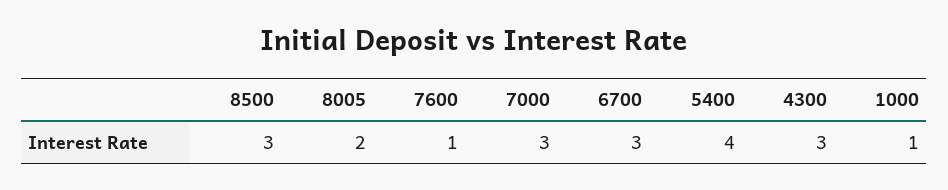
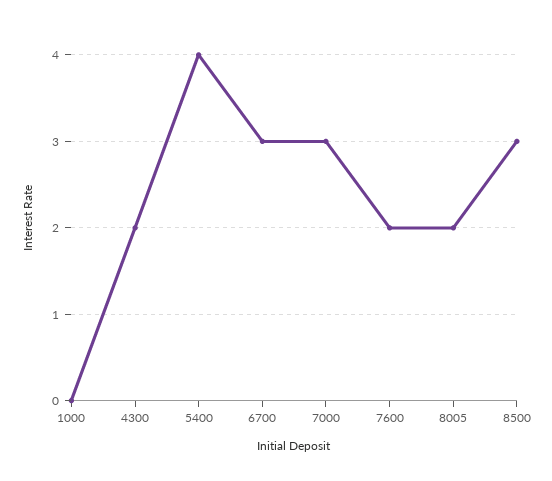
7600: 1 -> 2
4300: 3 -> 2
1000: 1 -> 0

